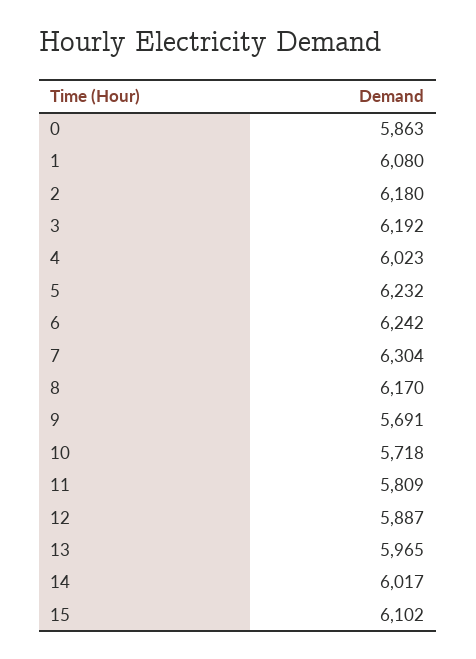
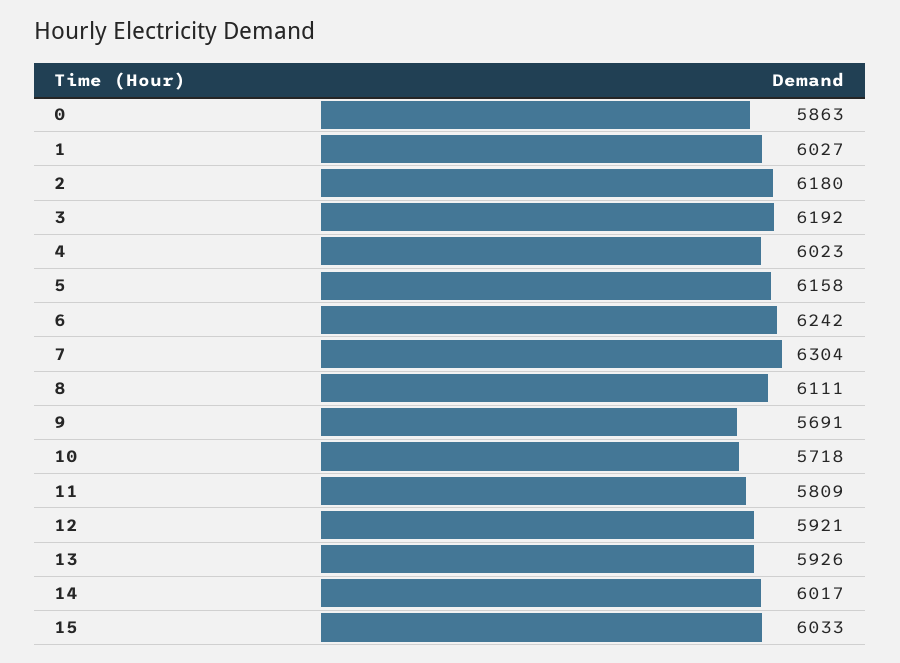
1: 6080 -> 6027
5: 6232 -> 6158
8: 6170 -> 6111
12: 5887 -> 5921
13: 5965 -> 5926
15: 6102 -> 6033

